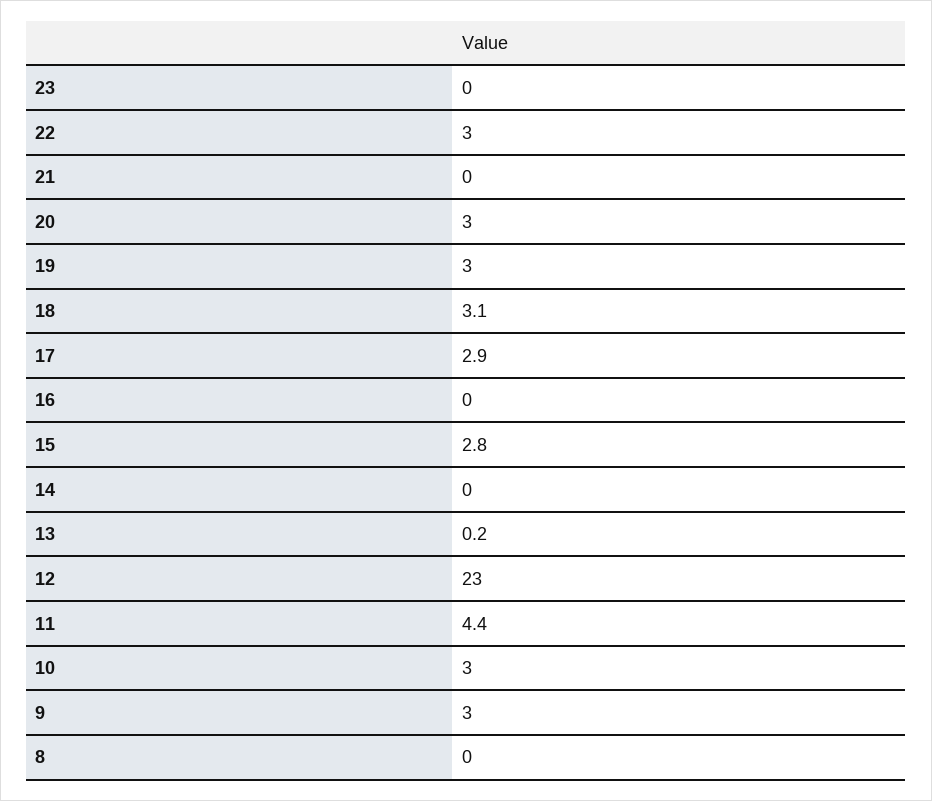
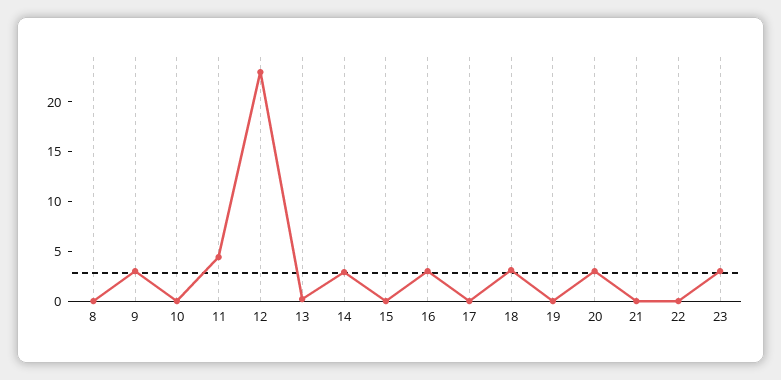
23: 0 -> 3
22: 3 -> 0
19: 3 -> 0
17: 2.9 -> 0
16: 0 -> 3
15: 2.8 -> 0
14: 0 -> 3
10: 3 -> 0

